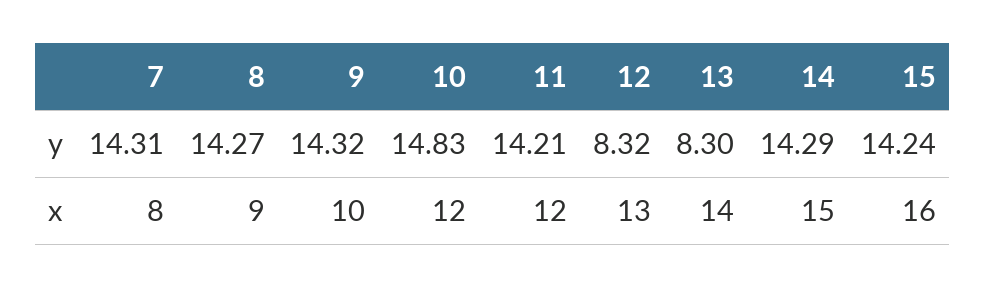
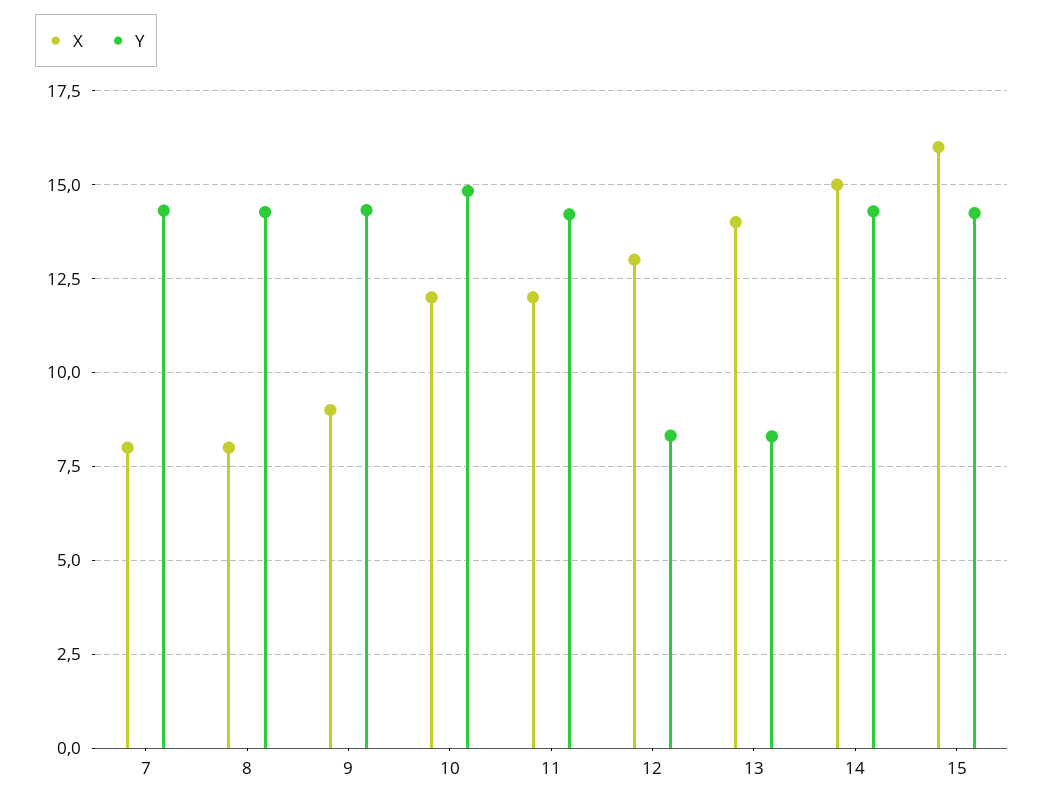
x, 8: 9 -> 8
x, 9: 10 -> 9

